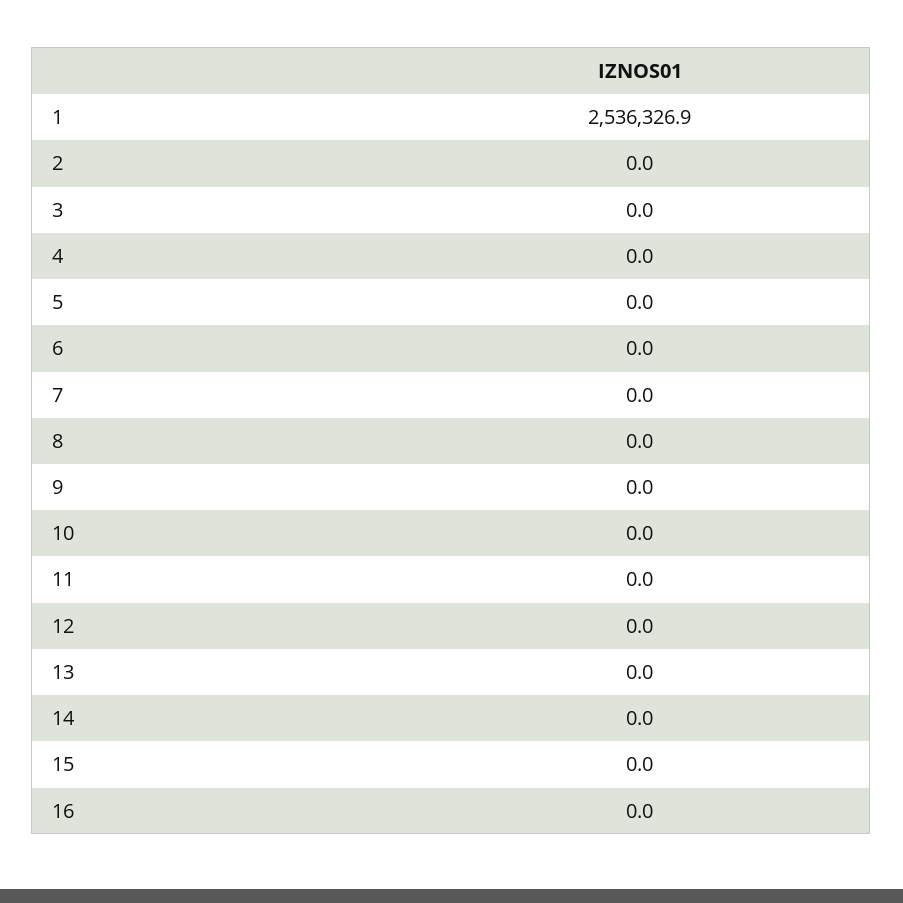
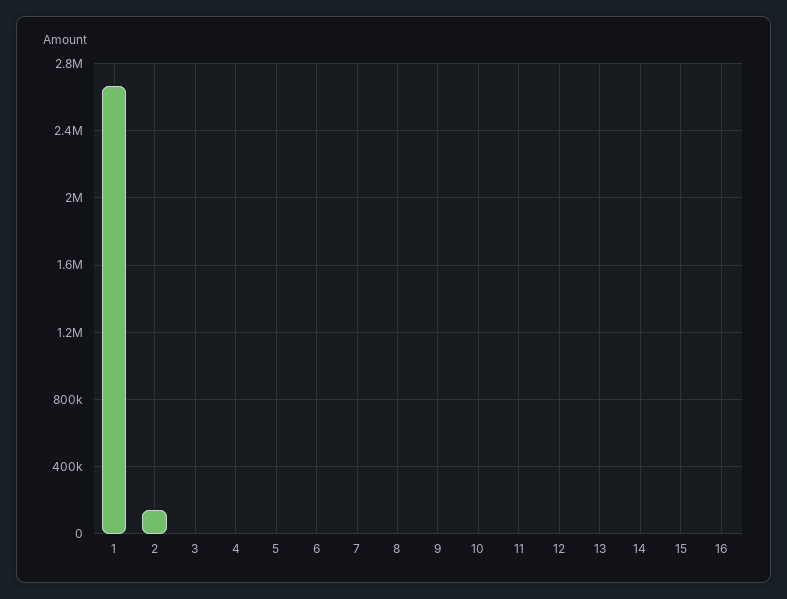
1: 2536326.9 -> 2650000
2: 0 -> 150000

